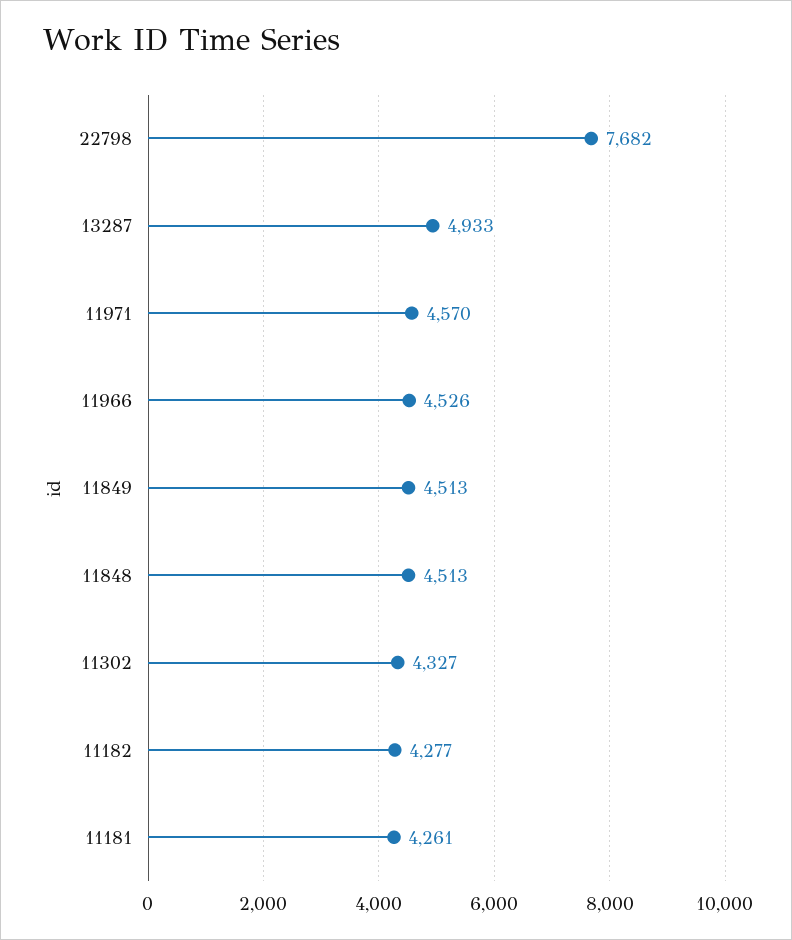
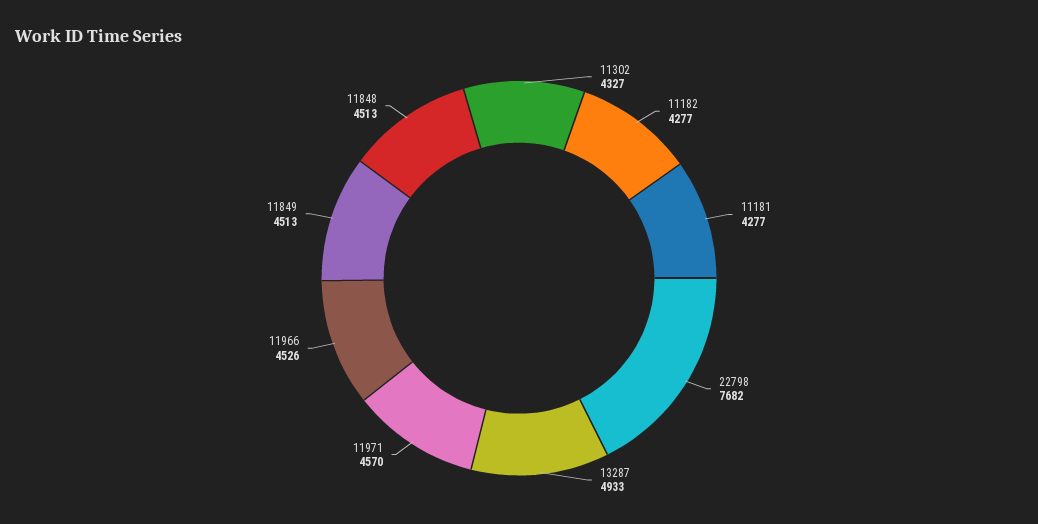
11181: 4261 -> 4277

